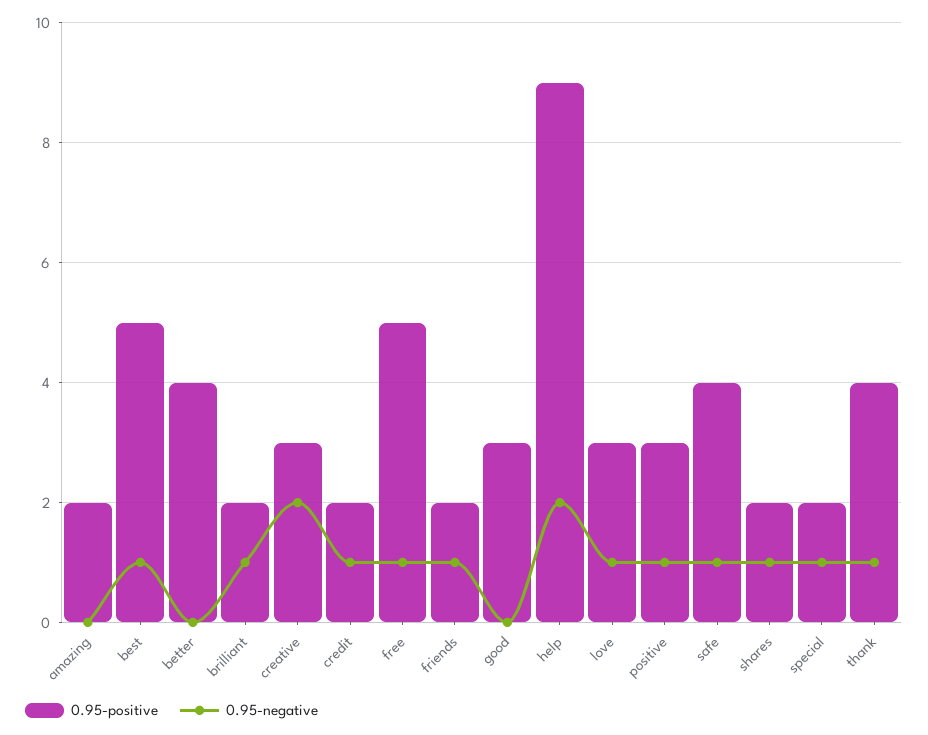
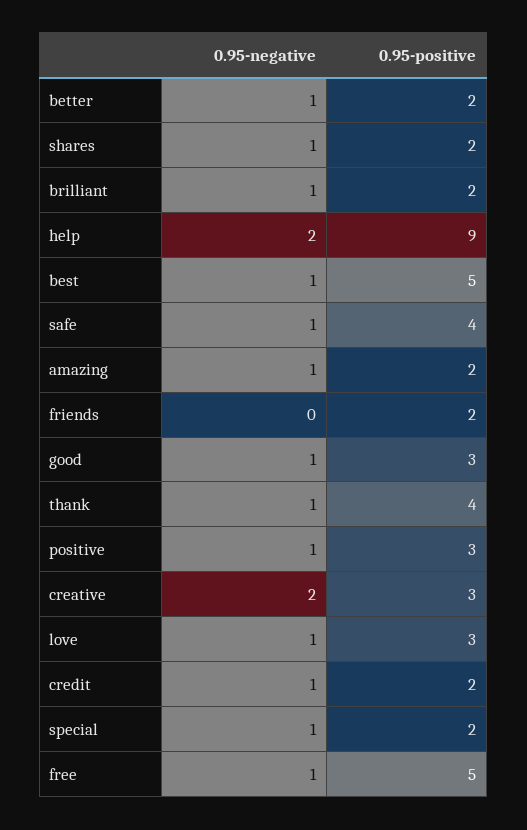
0.95-negative, amazing: 0 -> 1
0.95-positive, better: 4 -> 2
0.95-negative, better: 0 -> 1
0.95-negative, friends: 1 -> 0
0.95-negative, good: 0 -> 1

